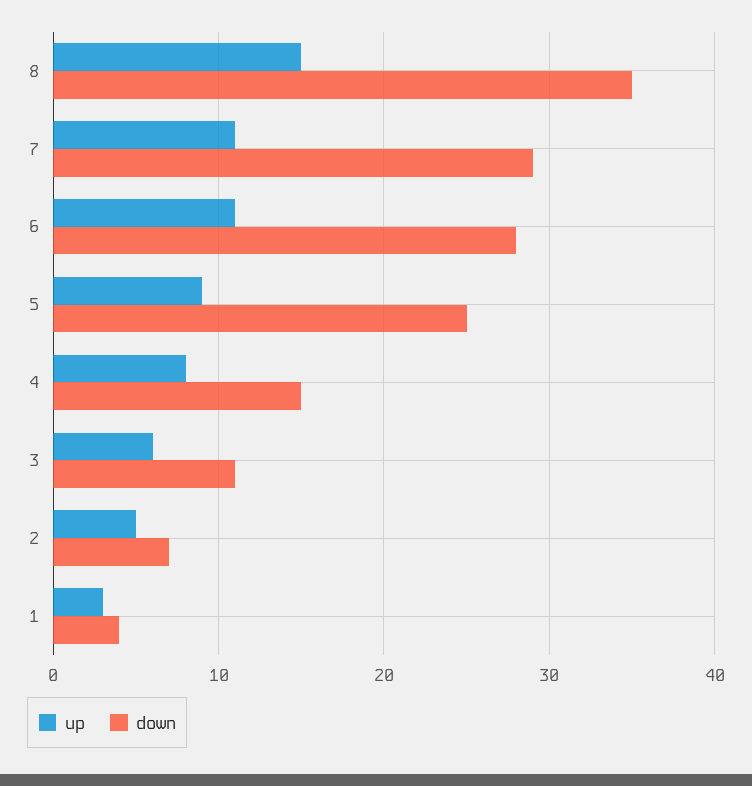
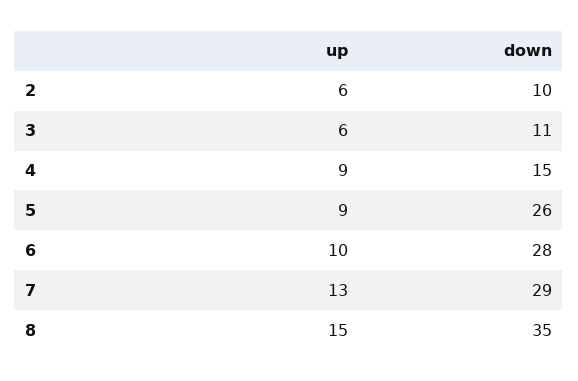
up, 7: 11 -> 13
up, 6: 11 -> 10
down, 5: 25 -> 26
up, 4: 8 -> 9
up, 2: 5 -> 6
down, 2: 7 -> 10
up, 1: 3 -> none
down, 1: 4 -> none

